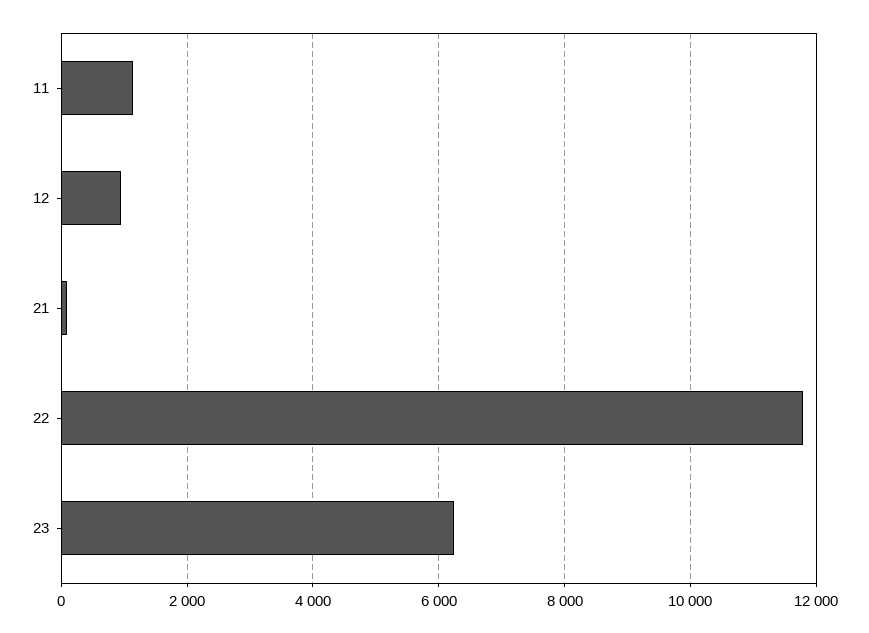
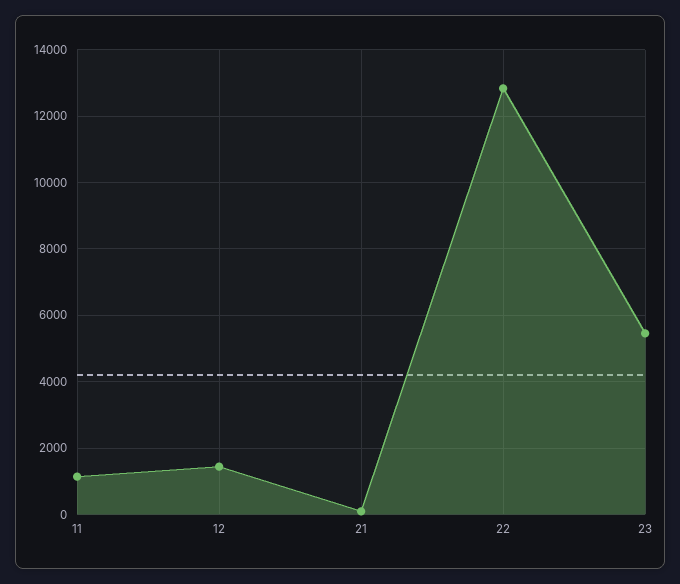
12: 1000 -> 1400
22: 11800 -> 12800
23: 6200 -> 5400

